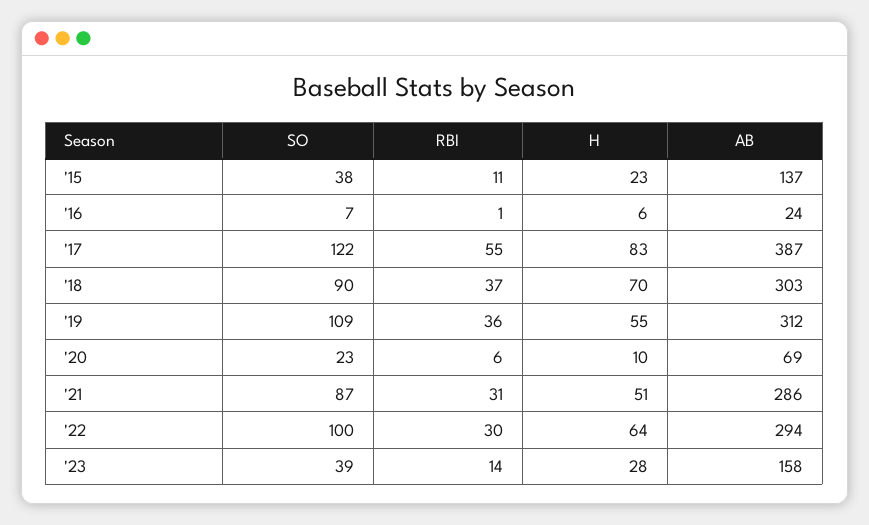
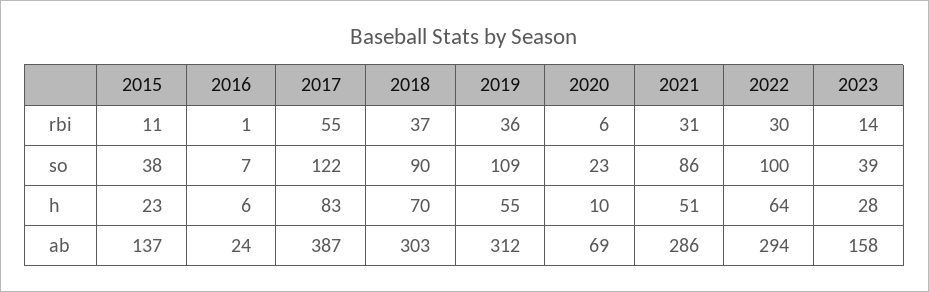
SO, '21: 87 -> 86

